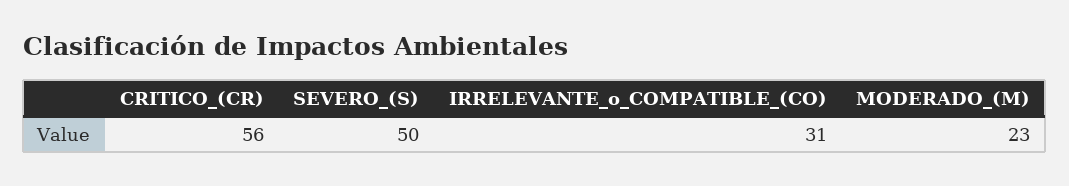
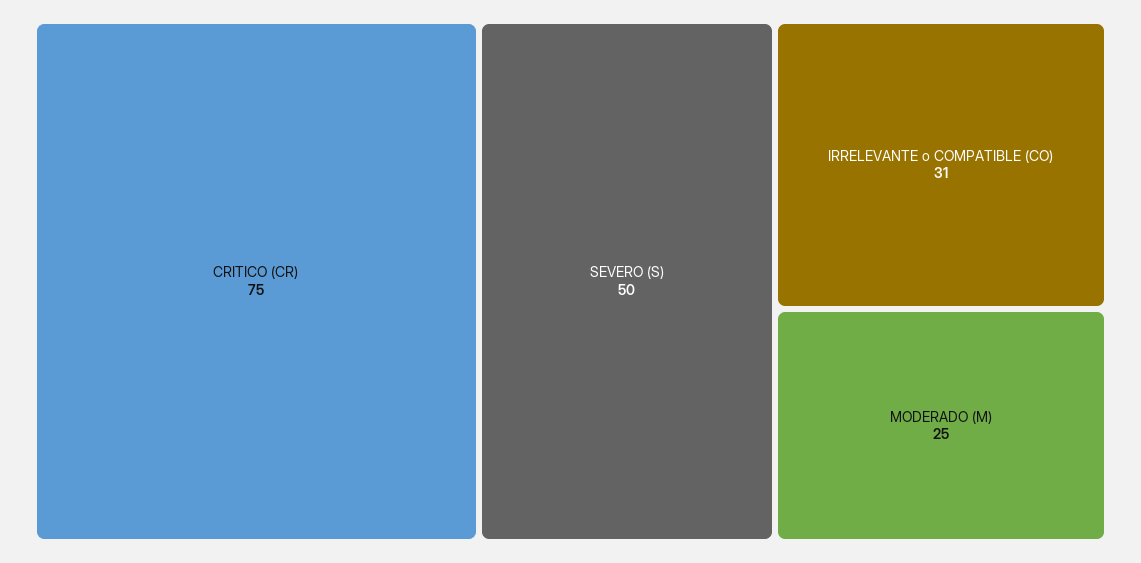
CRITICO_(CR): 56 -> 75
MODERADO_(M): 23 -> 25

